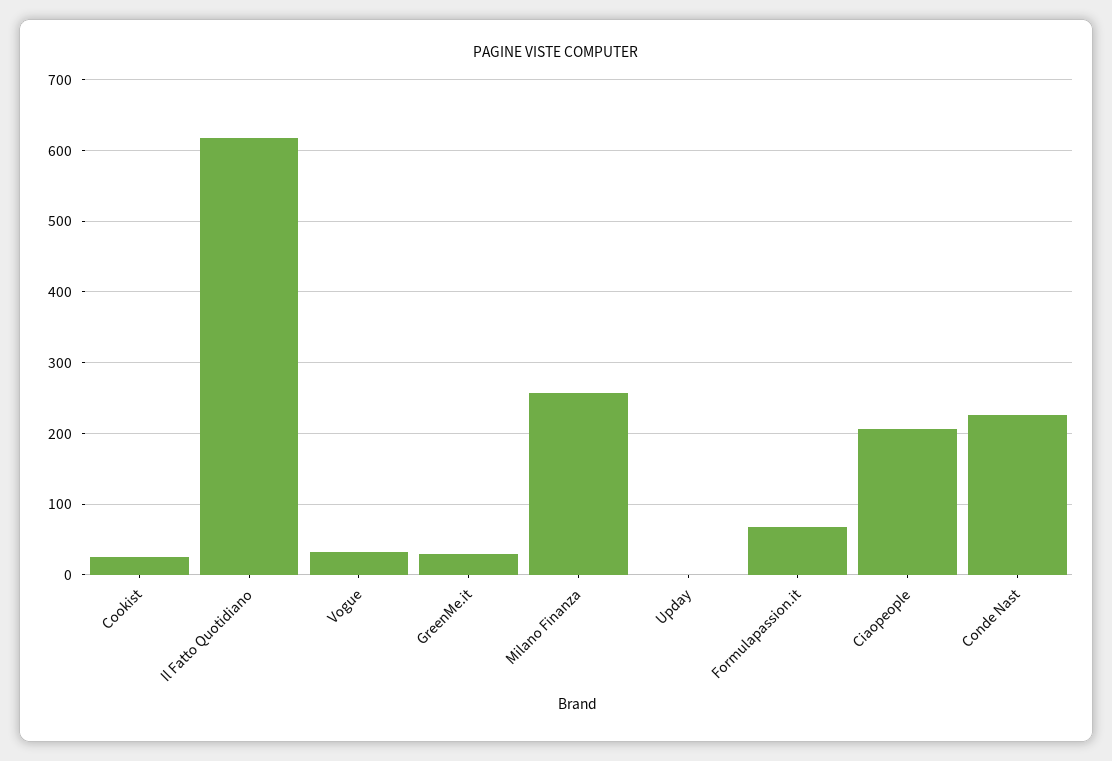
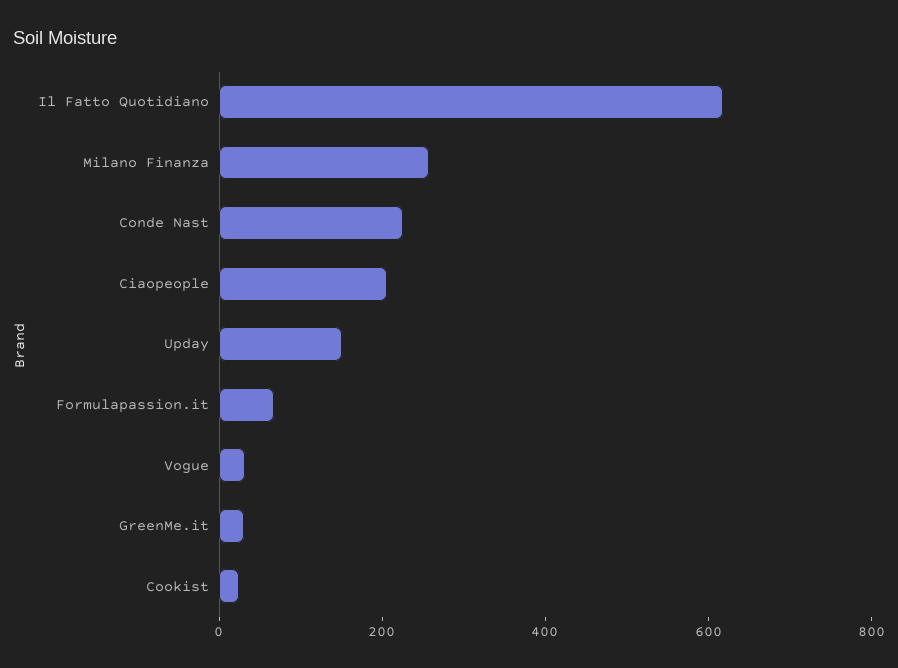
Upday: 0 -> 150

